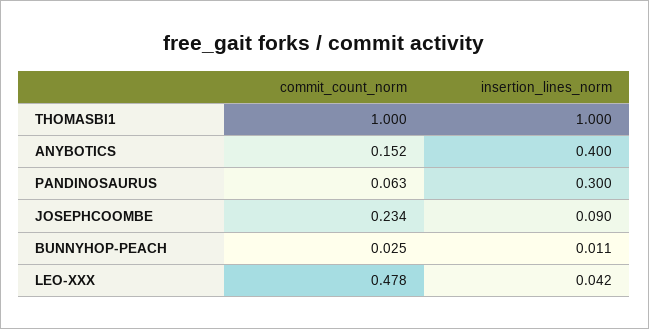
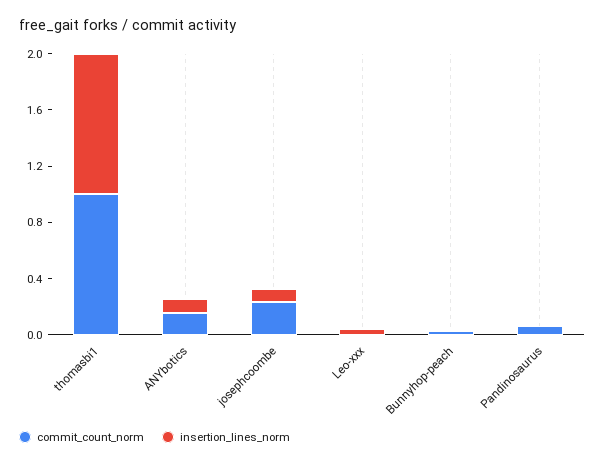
insertion_lines_norm, ANYBOTICS: 0.4 -> 0.1
insertion_lines_norm, PANDINOSAURUS: 0.3 -> 0
commit_count_norm, LEO-XXX: 0.478 -> 0

